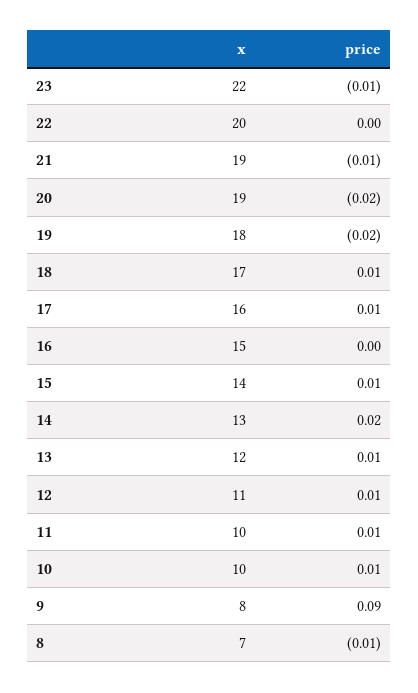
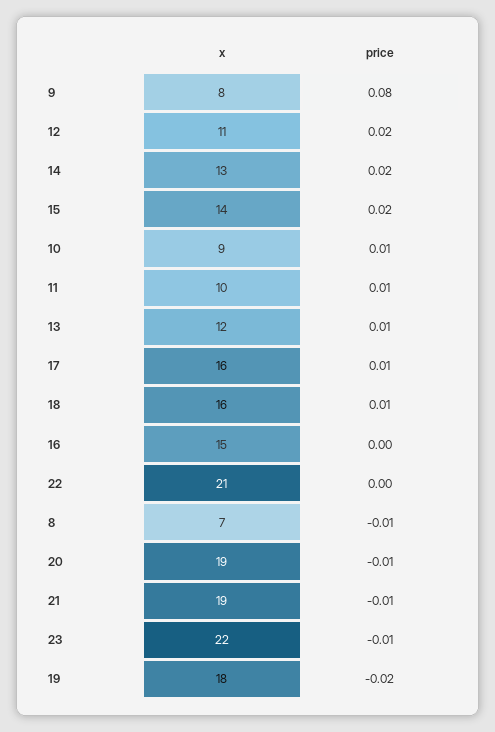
x, 22: 20 -> 21
price, 20: -0.02 -> -0.01
x, 18: 17 -> 16
price, 15: 0.01 -> 0.02
price, 12: 0.01 -> 0.02
x, 10: 10 -> 9
price, 9: 0.09 -> 0.08

